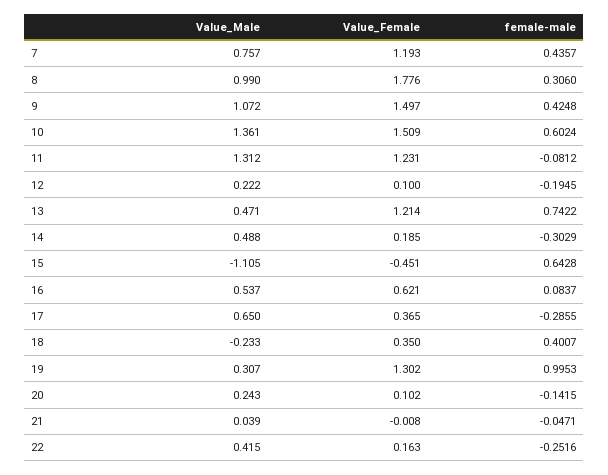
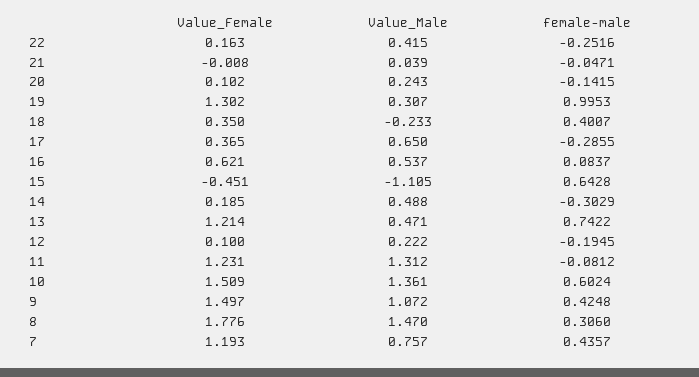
Value_Male, 8: 0.99 -> 1.47

